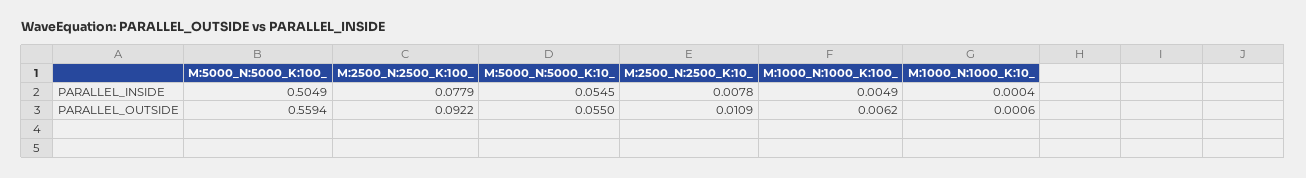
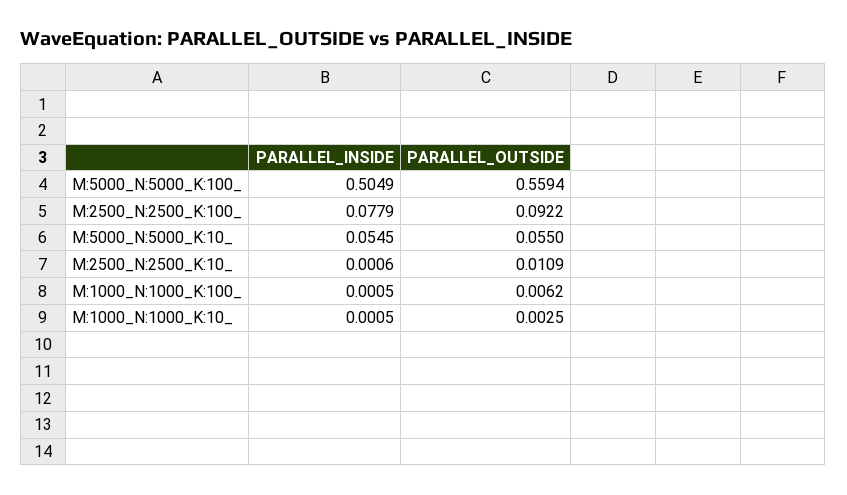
M:2500_N:2500_K:10_, PARALLEL_INSIDE: 0.0078 -> 0.0006
M:1000_N:1000_K:100_, PARALLEL_INSIDE: 0.0049 -> 0.0005
M:1000_N:1000_K:10_, PARALLEL_INSIDE: 0.0004 -> 0.0005
M:1000_N:1000_K:10_, PARALLEL_OUTSIDE: 0.0006 -> 0.0025

